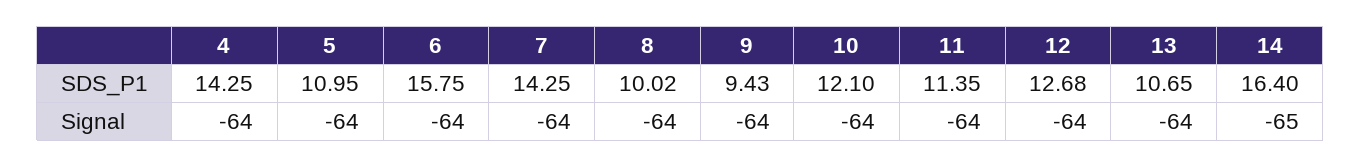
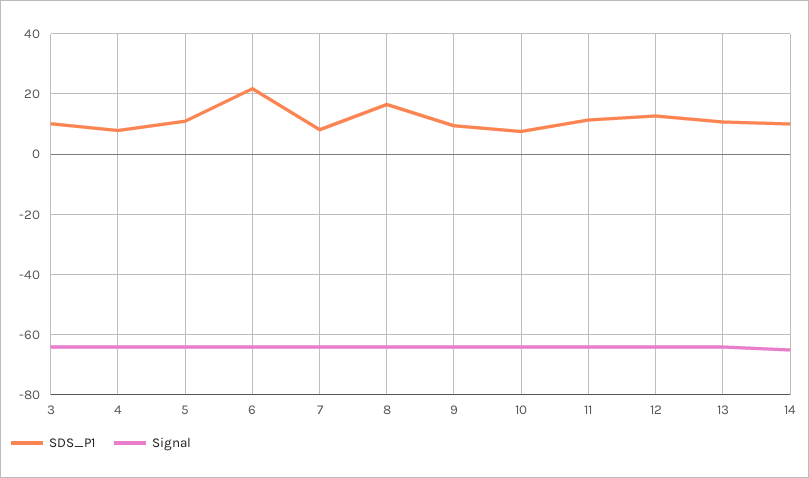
SDS_P1, 4: 14.25 -> 8
SDS_P1, 6: 15.75 -> 22
SDS_P1, 7: 14.25 -> 8
SDS_P1, 8: 10.02 -> 16
SDS_P1, 10: 12.1 -> 8
SDS_P1, 14: 16.4 -> 10
SDS_P1, 3: none -> 10
Signal, 3: none -> -64

